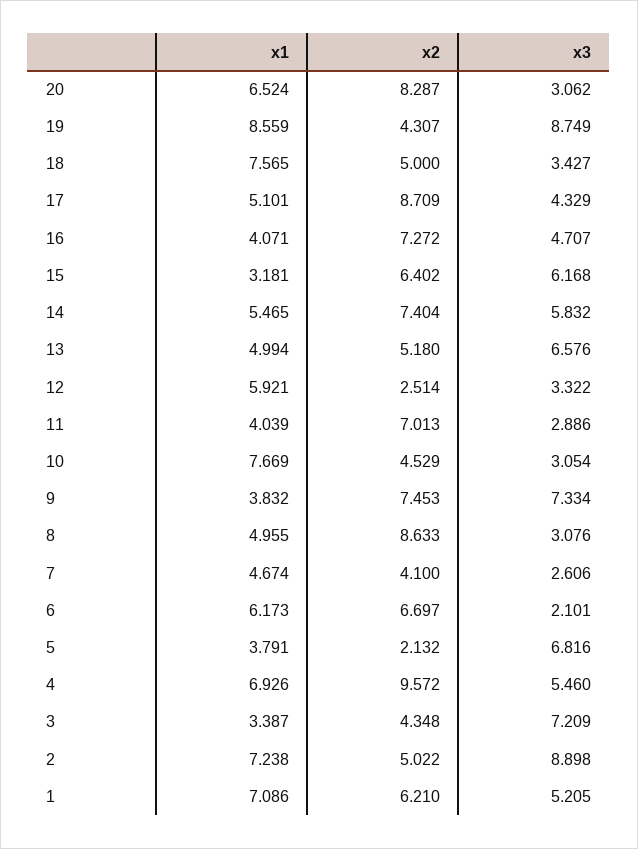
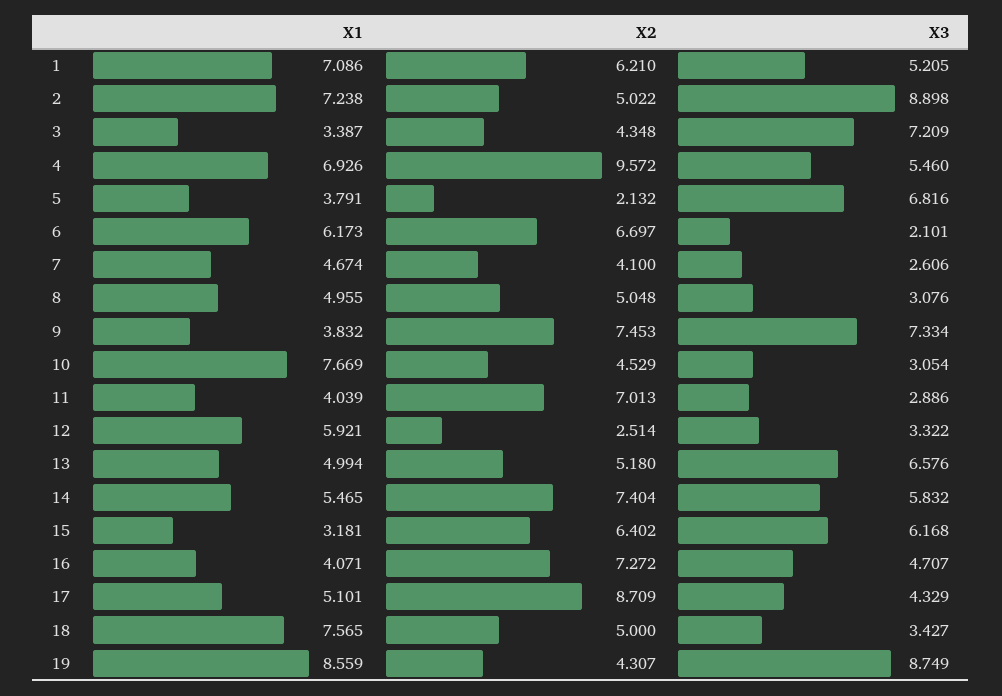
x1, 20: 6.524 -> none
x2, 20: 8.287 -> none
x3, 20: 3.062 -> none
x2, 8: 8.633 -> 5.048

